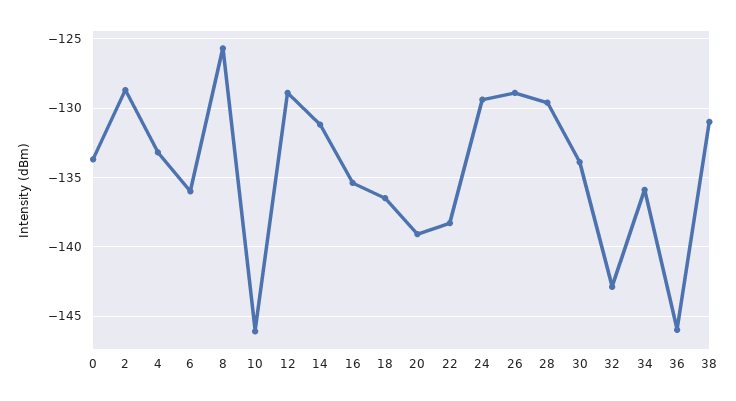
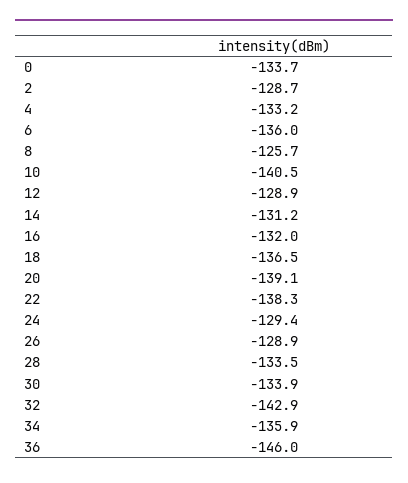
10: -146 -> -140.5
16: -135.5 -> -132
28: -129.5 -> -133.5
38: -131 -> none

